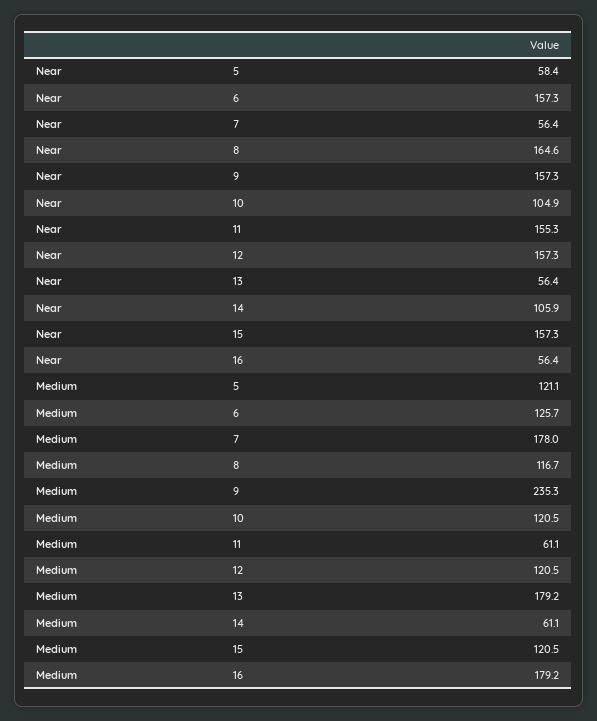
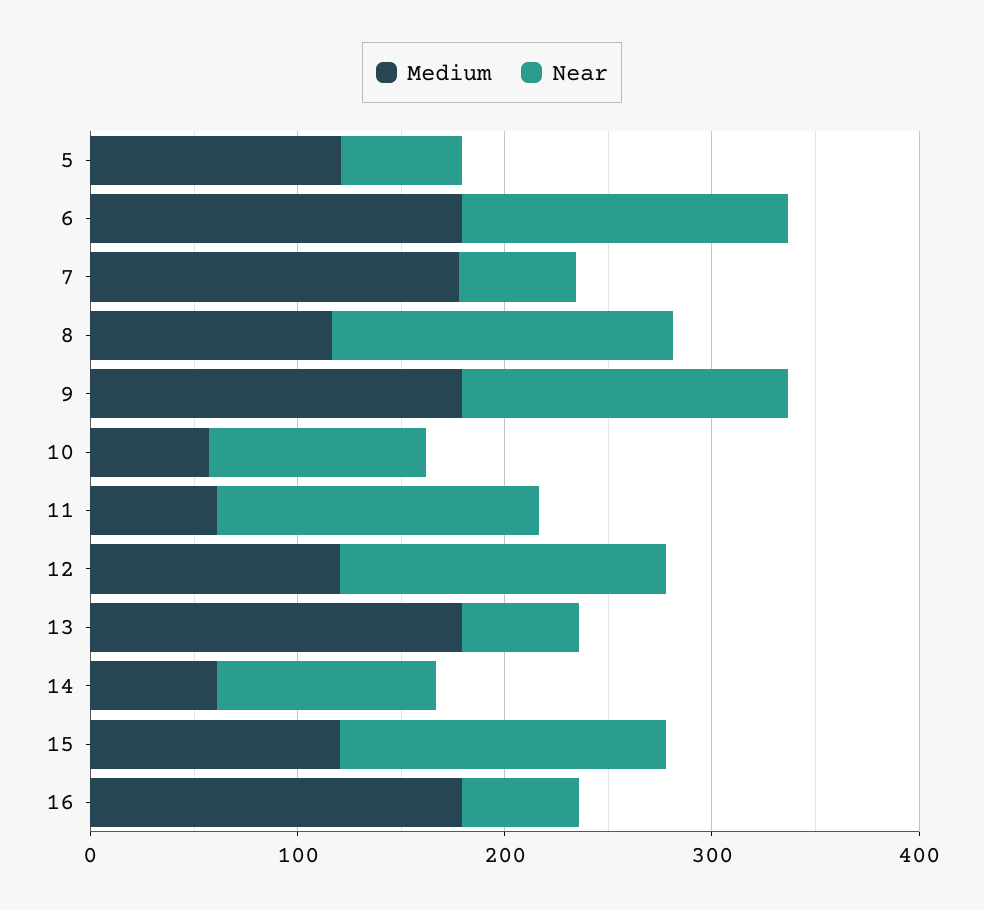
Medium, 6: 125.7 -> 180
Medium, 9: 235.3 -> 180
Medium, 10: 120.5 -> 60

